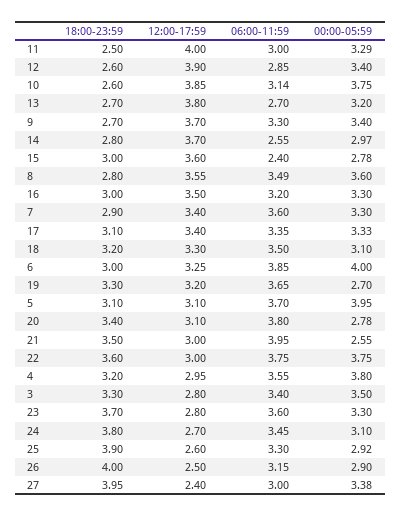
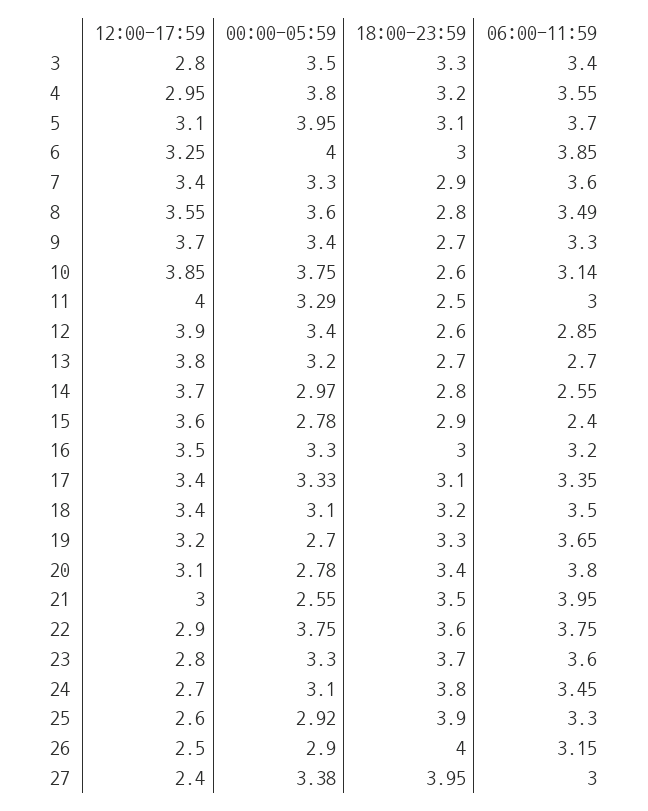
18:00-23:59, 15: 3 -> 2.9
12:00-17:59, 18: 3.3 -> 3.4
12:00-17:59, 22: 3 -> 2.9

